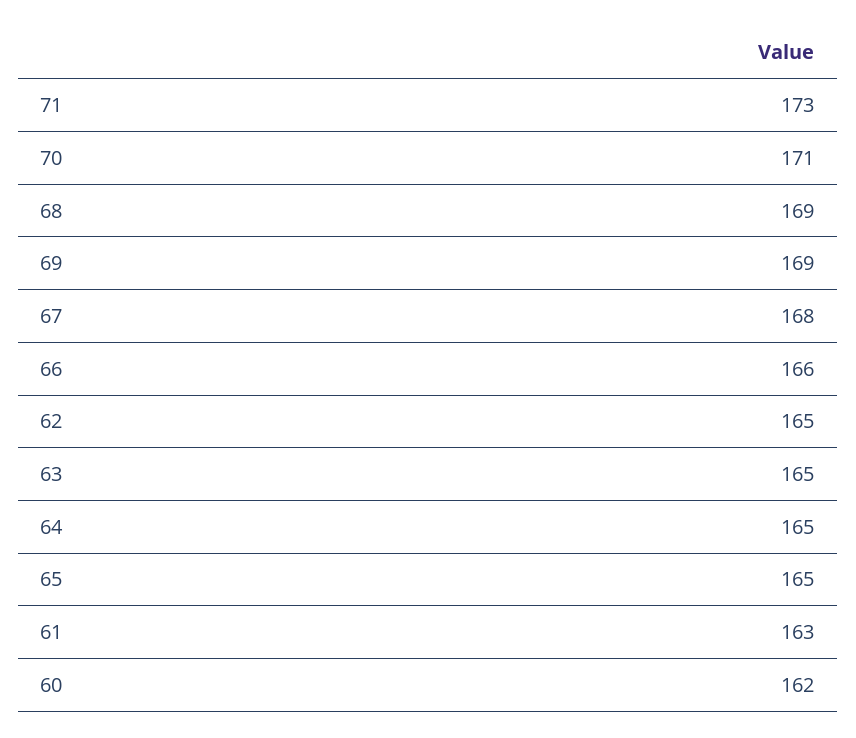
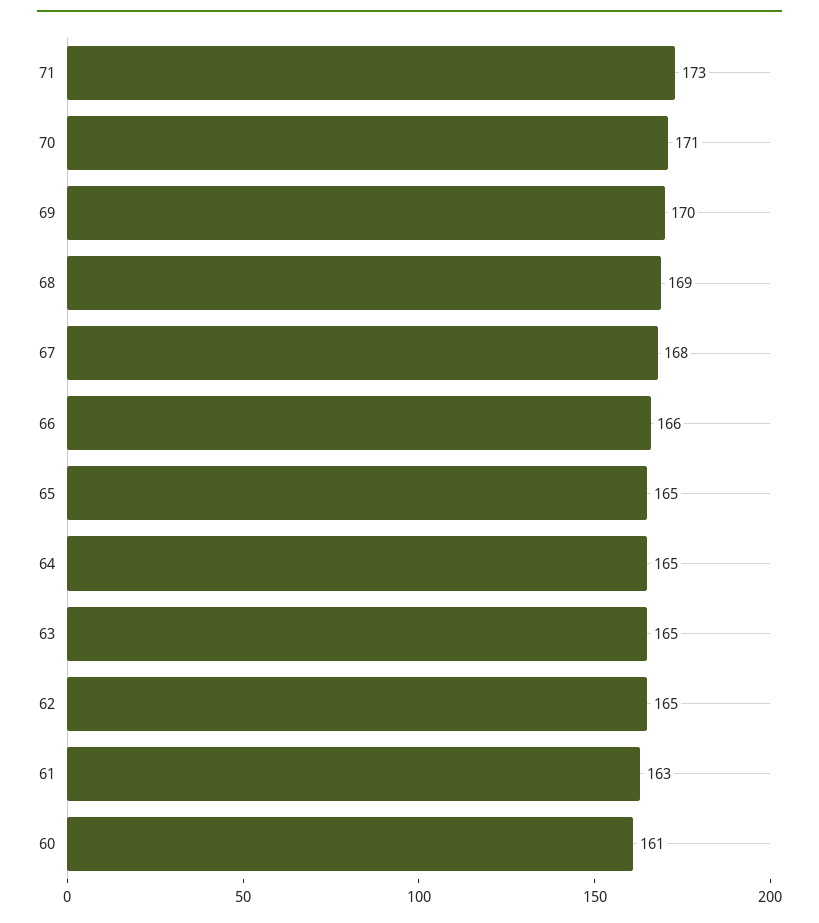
69: 169 -> 170
60: 162 -> 161

